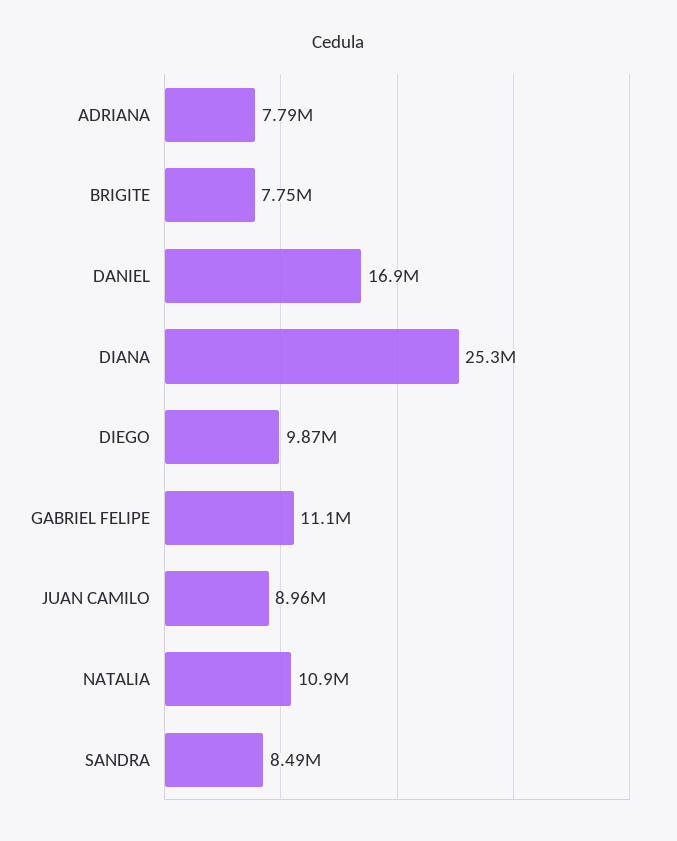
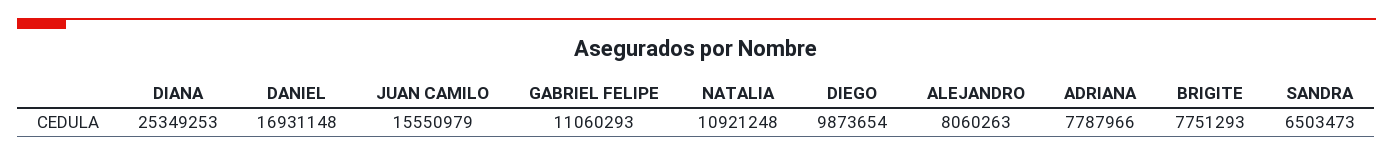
JUAN CAMILO: 8960000 -> 15550979
SANDRA: 8490000 -> 6503473
ALEJANDRO: none -> 8060263

